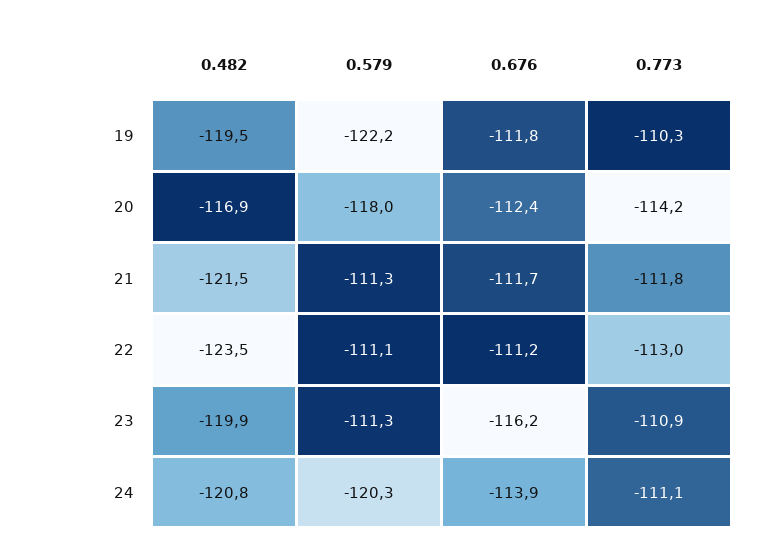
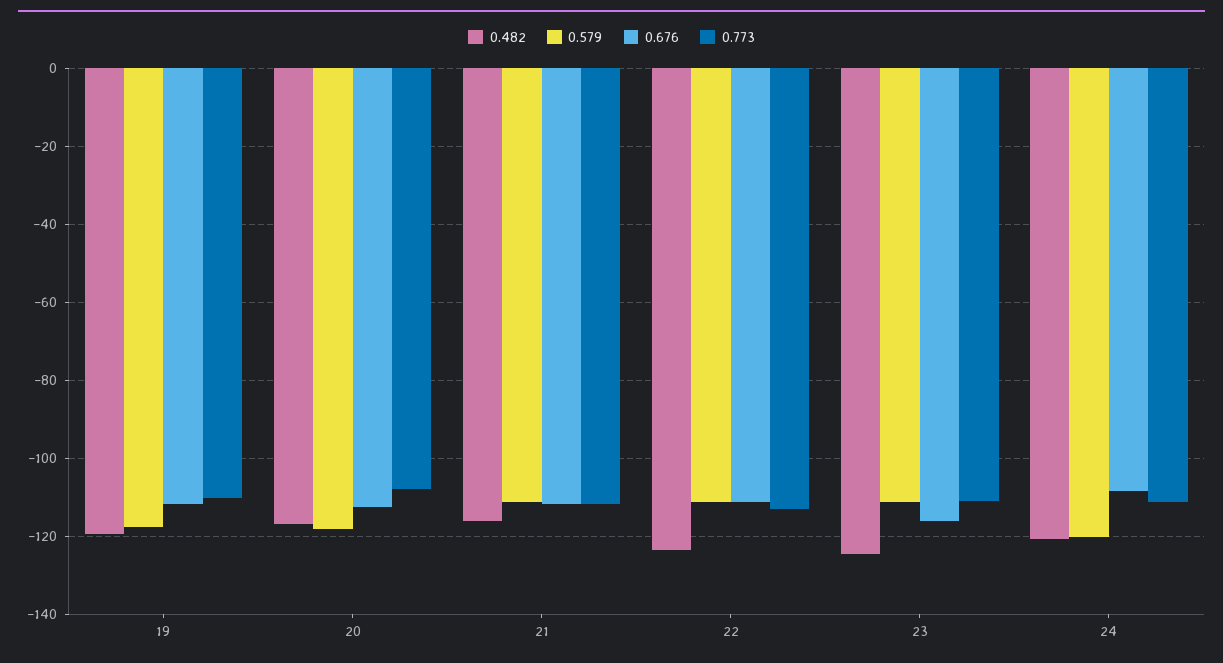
0.579, 19: -122.2 -> -118
0.773, 20: -114.2 -> -108
0.482, 21: -121.5 -> -116
0.482, 23: -119.9 -> -124
0.676, 24: -113.9 -> -108

